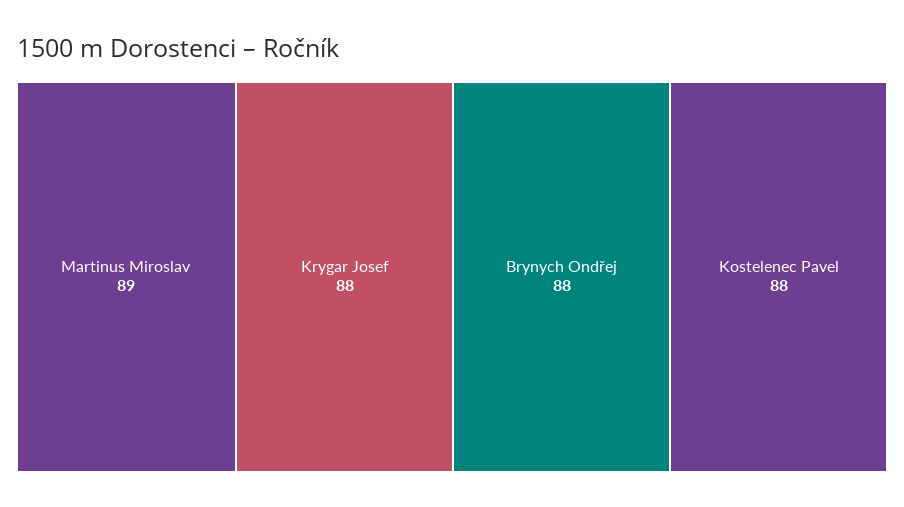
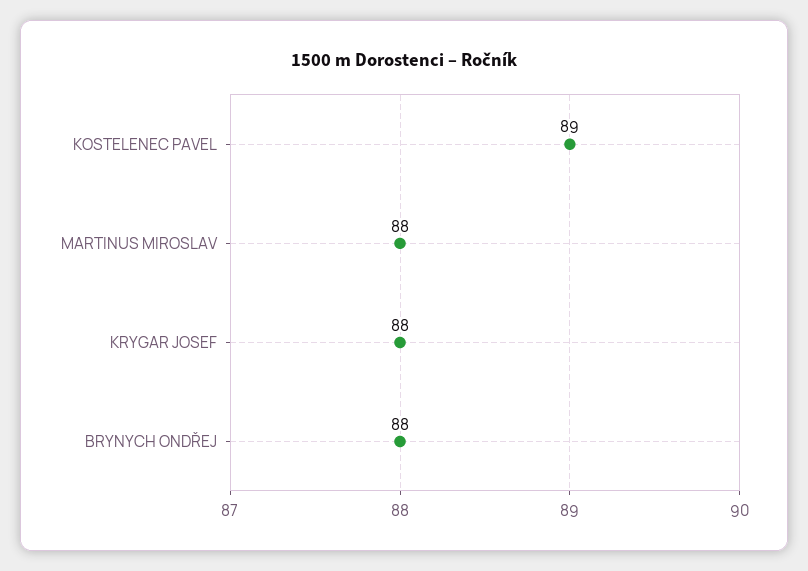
Martinus Miroslav: 89 -> 88
Kostelenec Pavel: 88 -> 89

